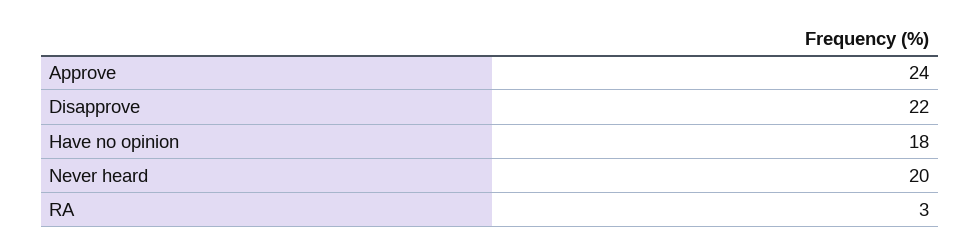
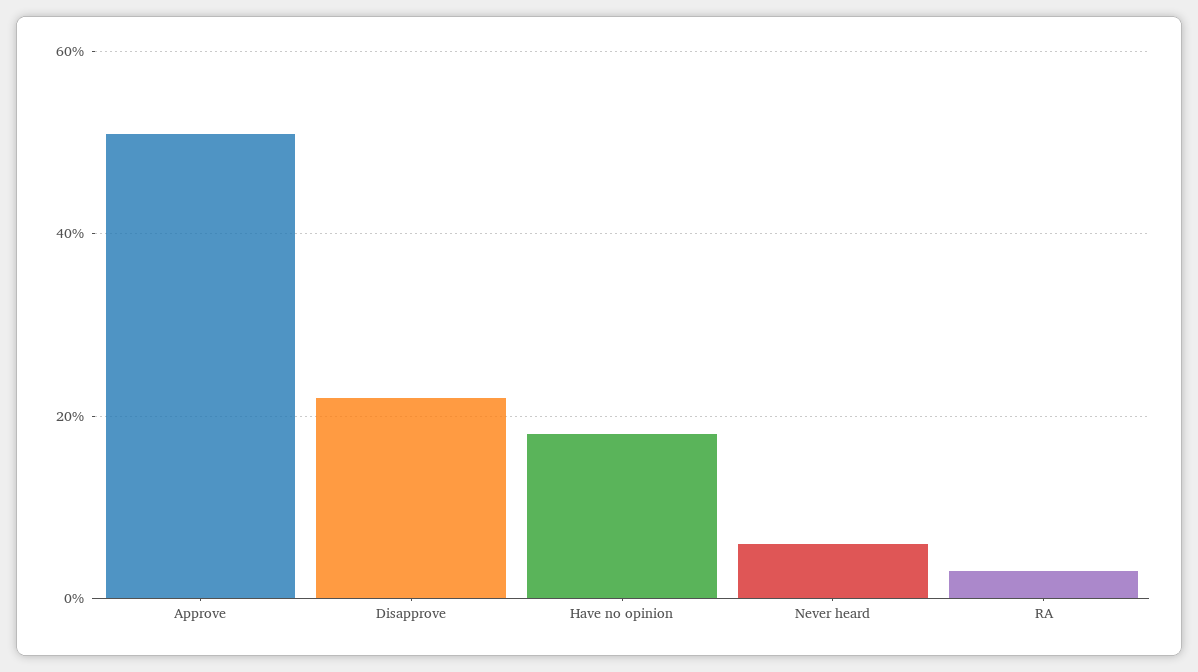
Approve: 24 -> 50
Never heard: 20 -> 5

